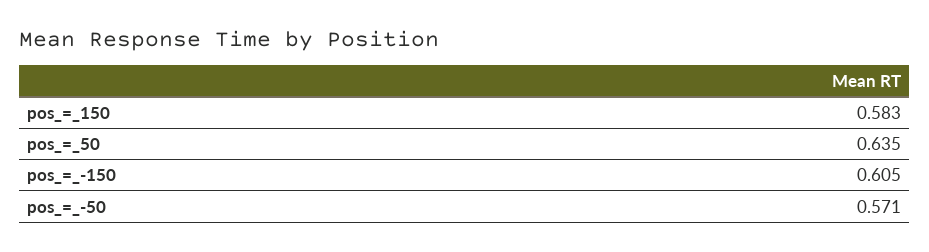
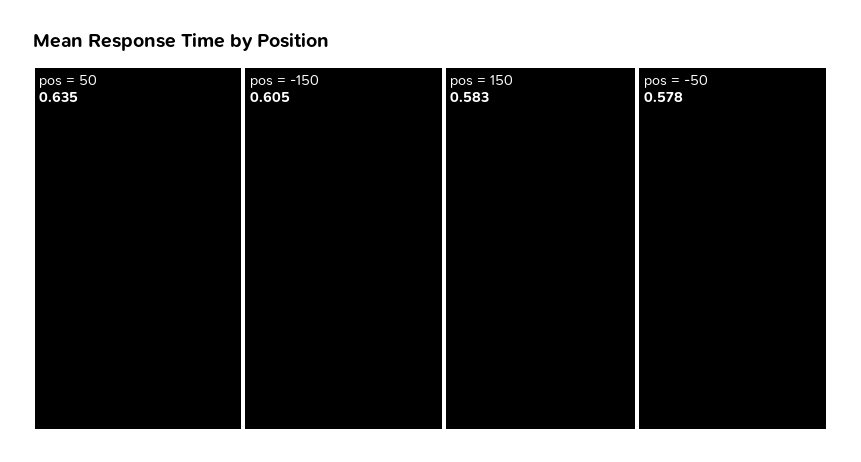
pos_=_-50: 0.571 -> 0.578

